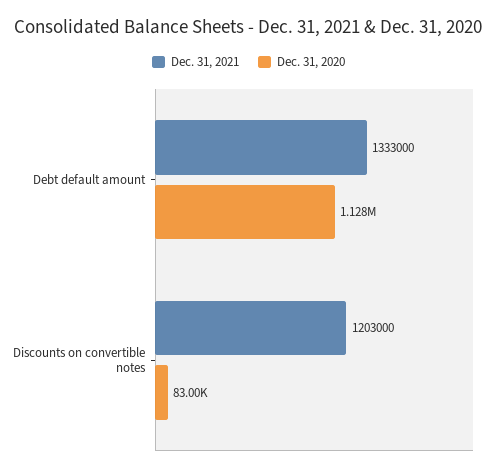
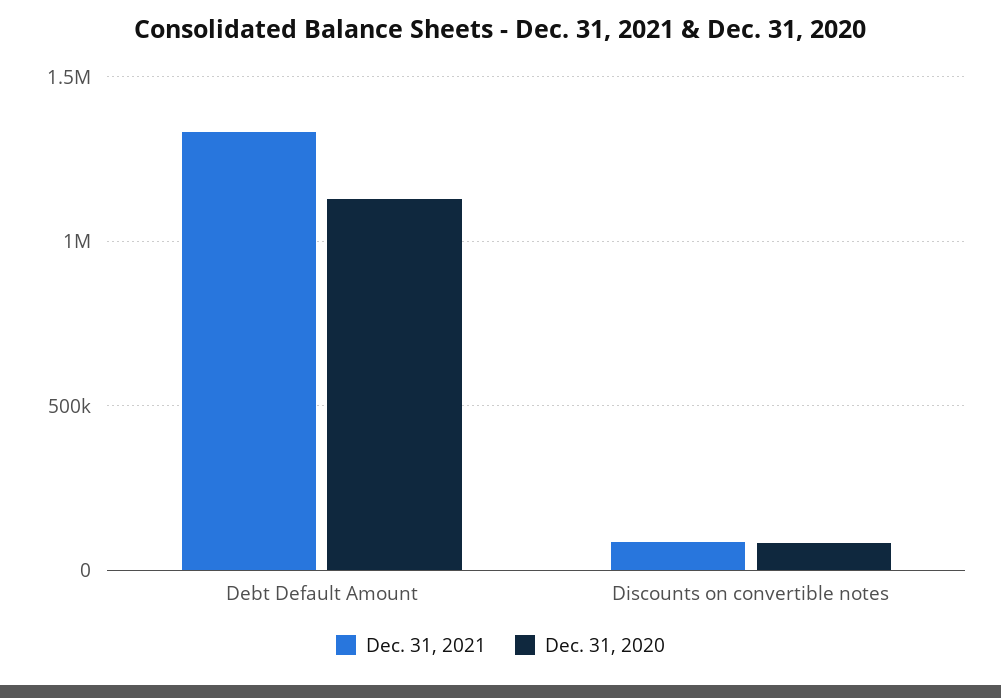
Dec. 31, 2021, Discounts on convertible notes: 1203000 -> 100000

